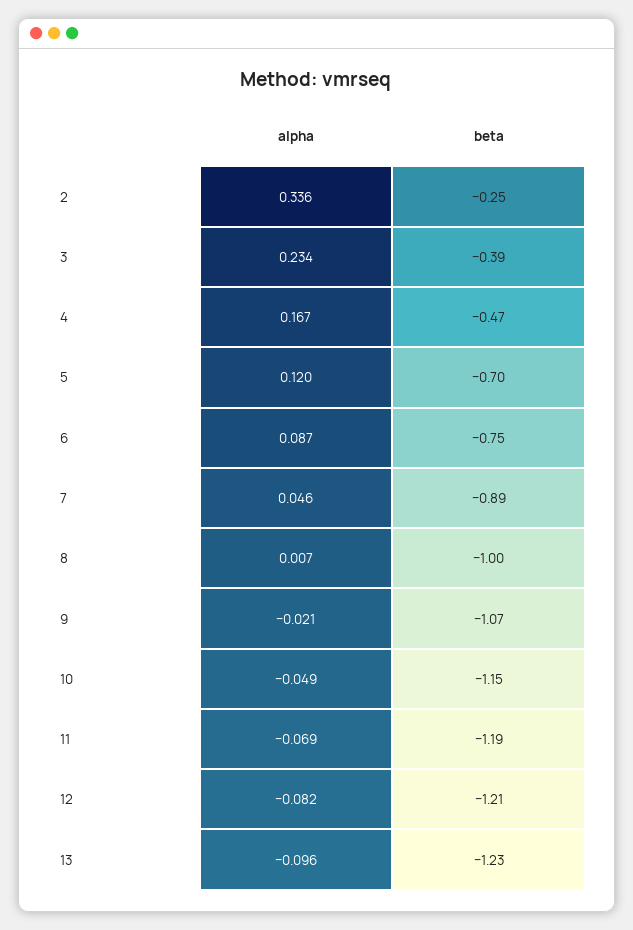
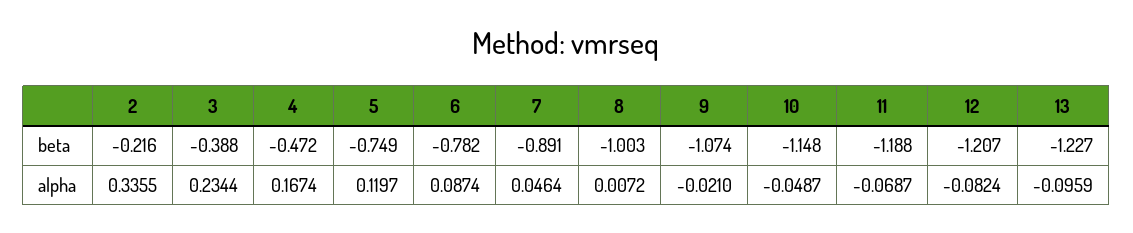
beta, 2: -0.25 -> -0.216
beta, 5: -0.7 -> -0.749
beta, 6: -0.75 -> -0.782

